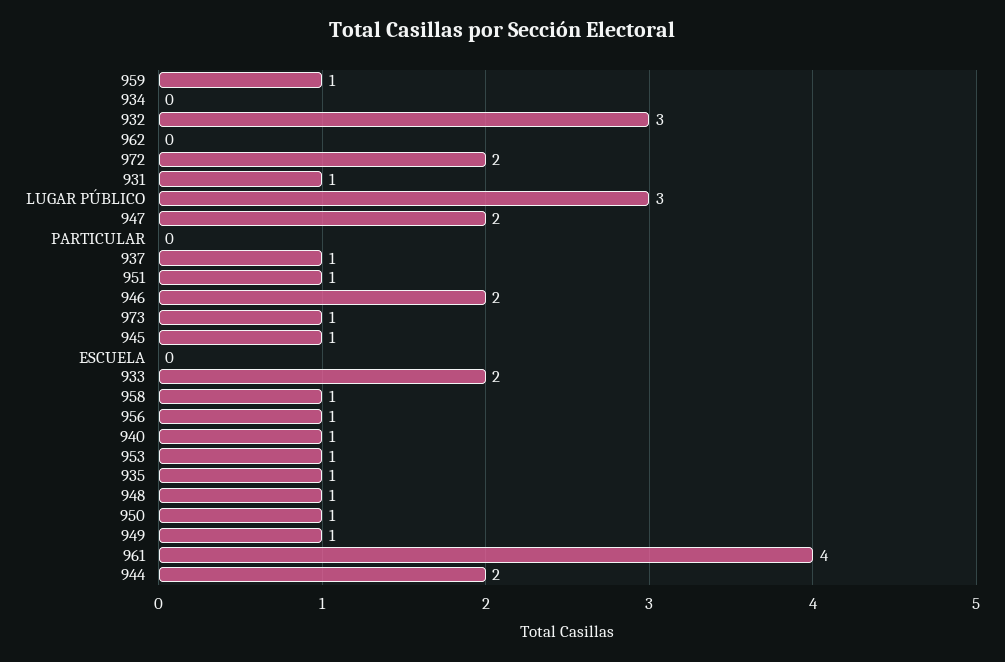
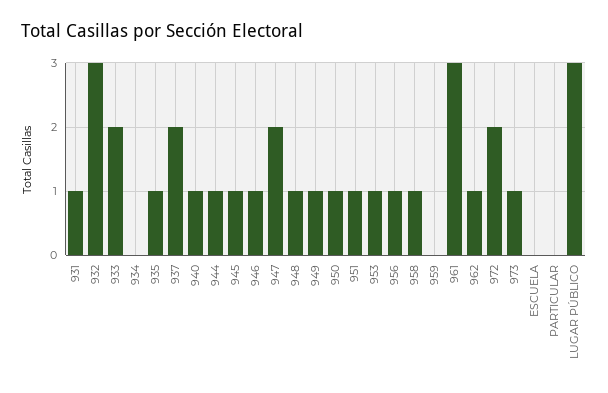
959: 1 -> 0
962: 0 -> 1
937: 1 -> 2
946: 2 -> 1
961: 4 -> 3
944: 2 -> 1

